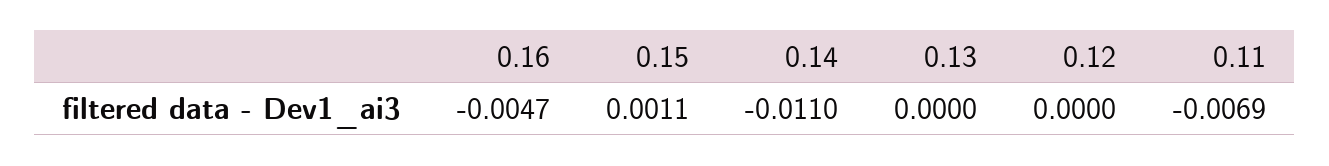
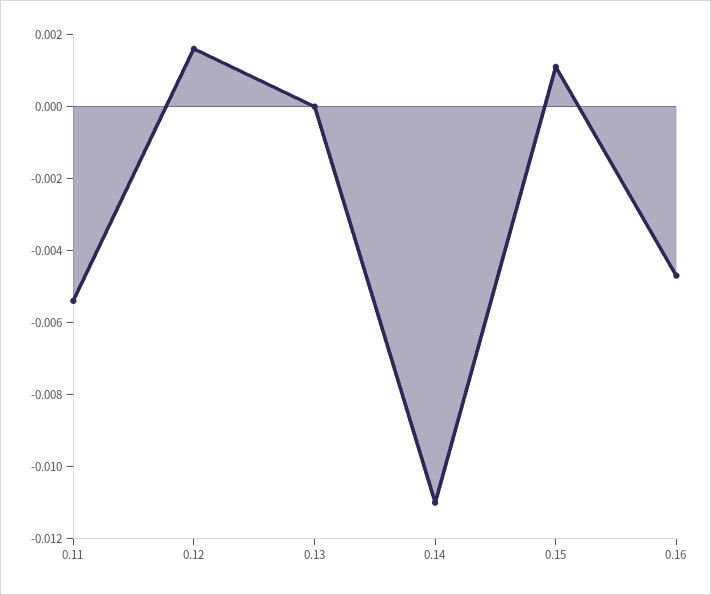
0.12: 0 -> 0.0015
0.11: -0.0069 -> -0.0055

